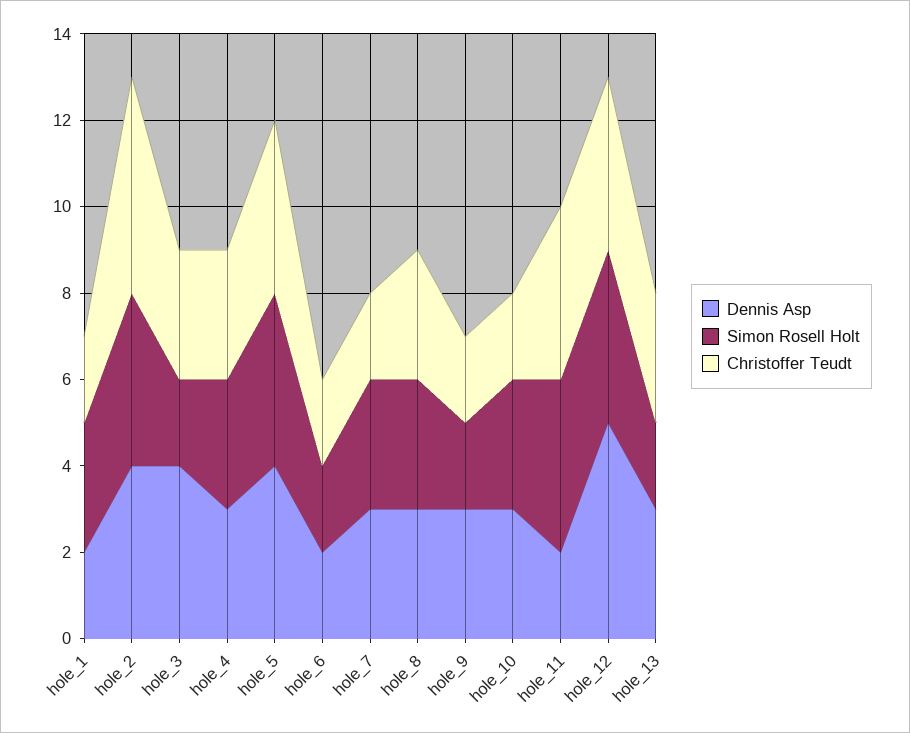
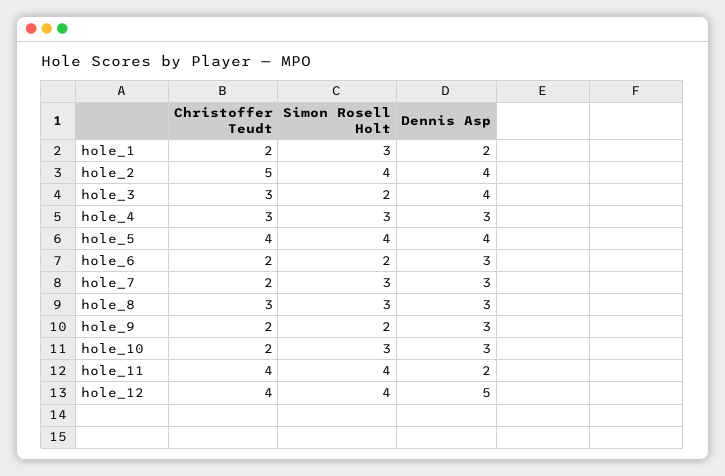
Dennis Asp, hole_6: 2 -> 3
Dennis Asp, hole_13: 3 -> none
Simon Rosell Holt, hole_13: 2 -> none
Christoffer Teudt, hole_13: 3 -> none

